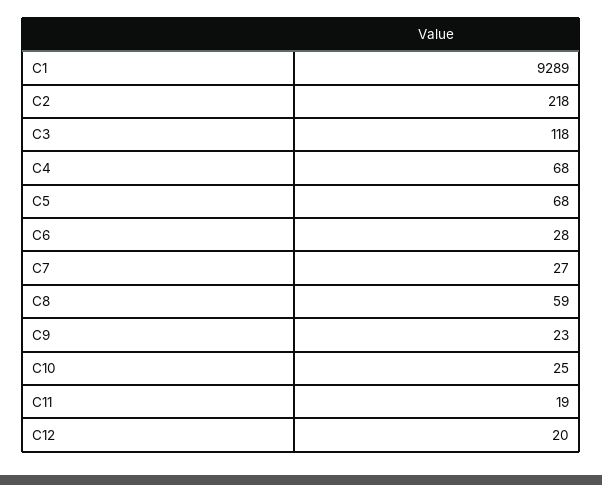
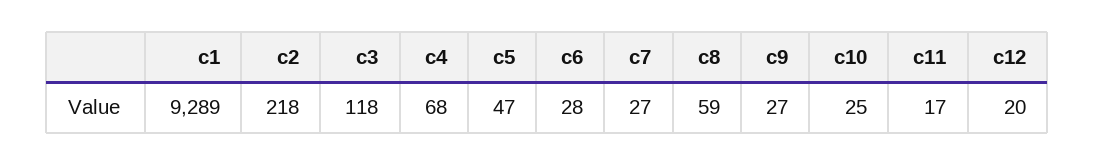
C5: 68 -> 47
C9: 23 -> 27
C11: 19 -> 17

